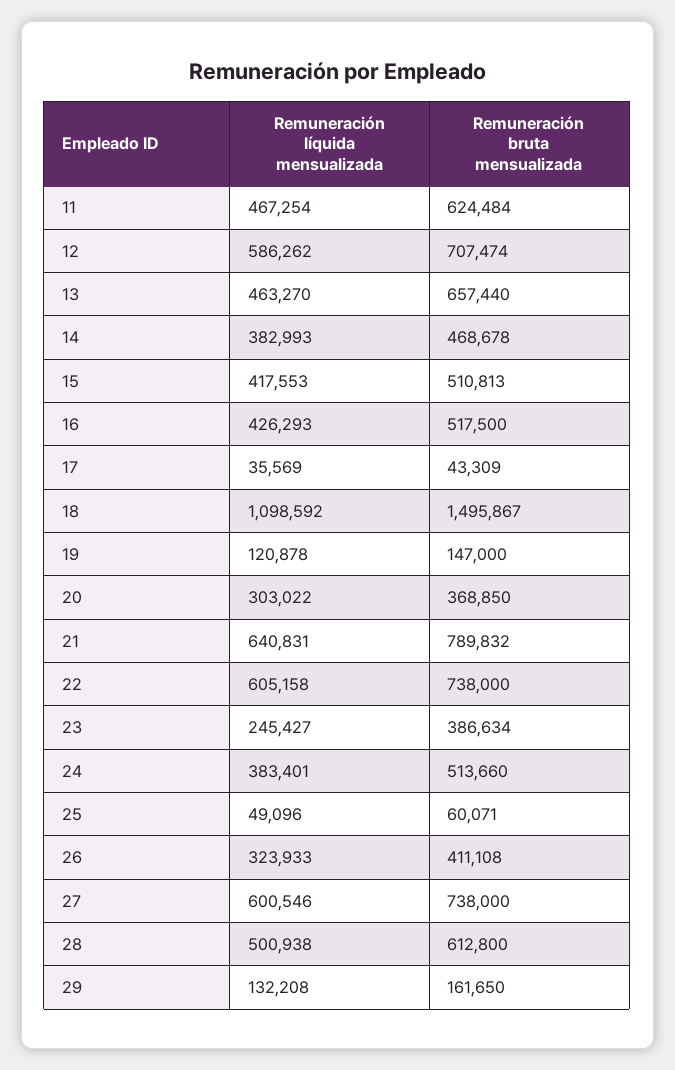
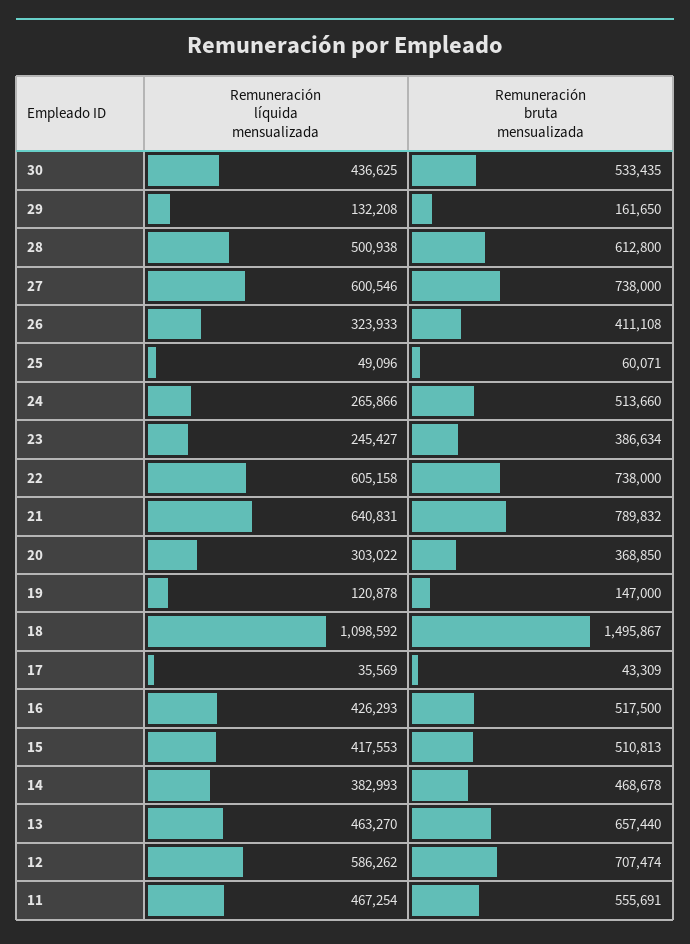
Remuneración bruta mensualizada, 11: 624484 -> 555691
Remuneración líquida mensualizada, 24: 383401 -> 265866
Remuneración líquida mensualizada, 30: none -> 436625
Remuneración bruta mensualizada, 30: none -> 533435

